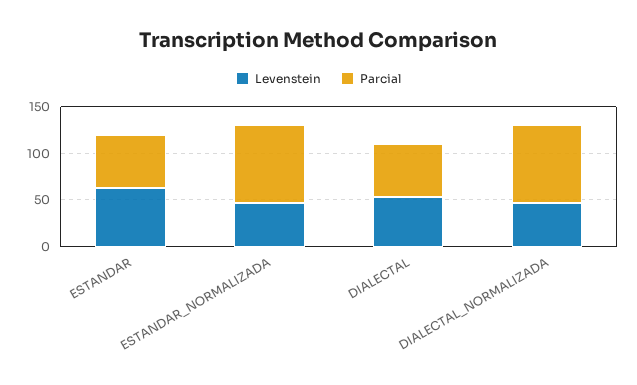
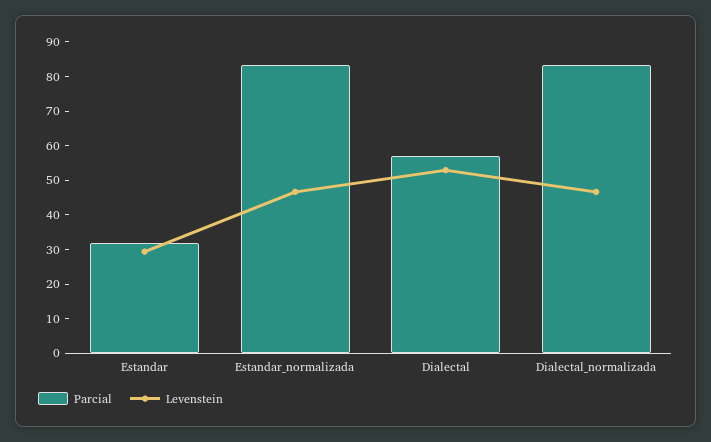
Levenstein, ESTANDAR: 60 -> 30
Parcial, ESTANDAR: 60 -> 32.5

